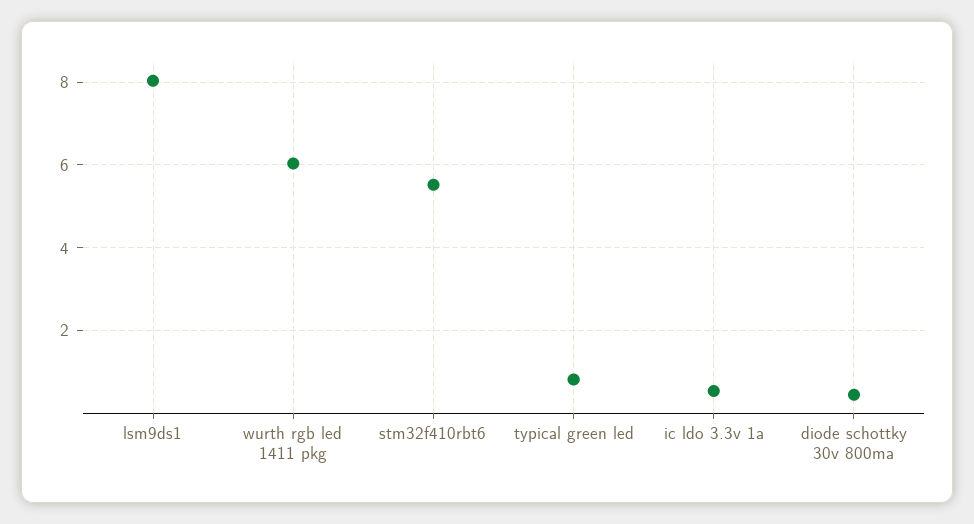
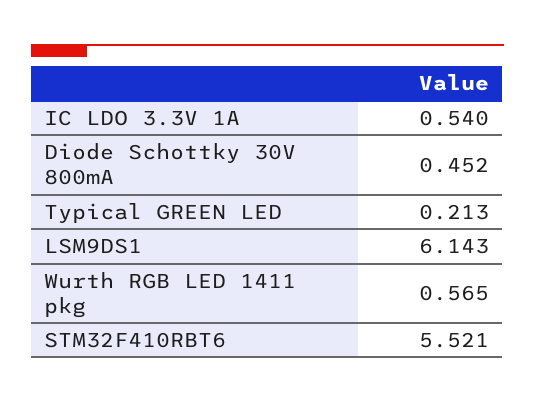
lsm9ds1: 8 -> 6.143
wurth rgb led 1411 pkg: 6 -> 0.565
typical green led: 0.8 -> 0.213

